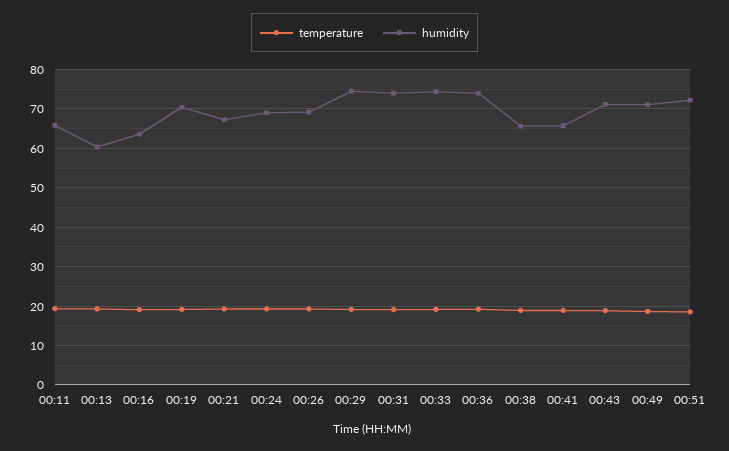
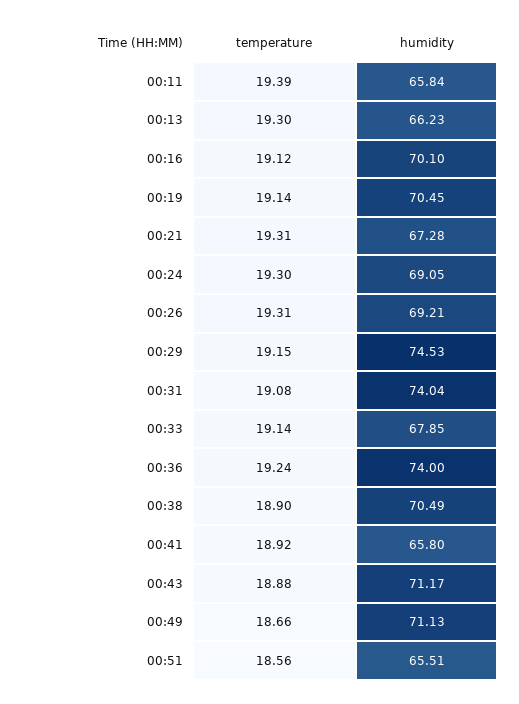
humidity, 00:13: 60 -> 66.23
humidity, 00:16: 64 -> 70.1
humidity, 00:33: 74 -> 67.85
humidity, 00:38: 66 -> 70.49
humidity, 00:51: 72 -> 65.51

